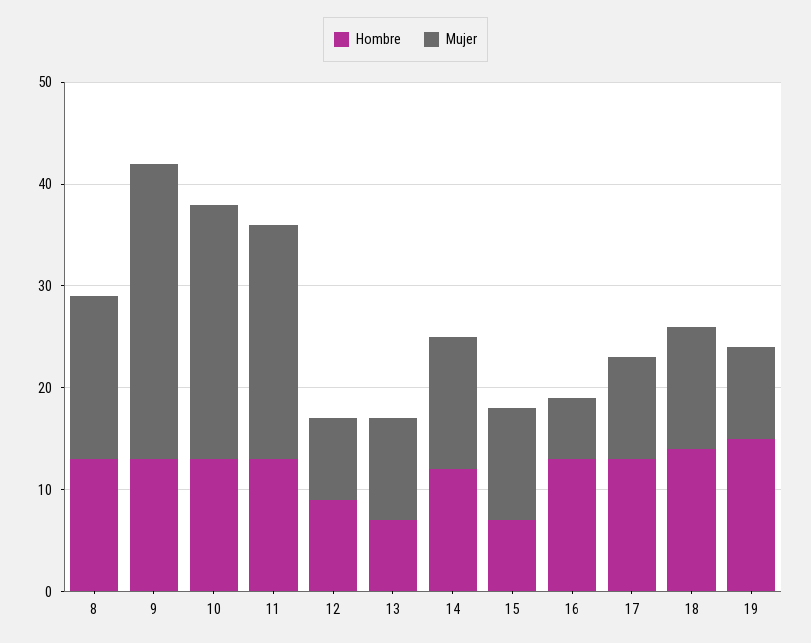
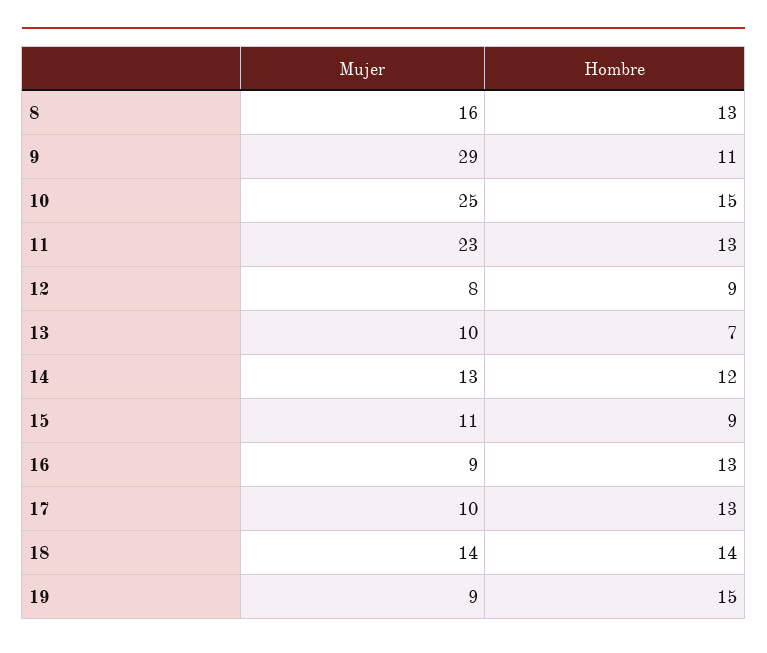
Hombre, 9: 13 -> 11
Hombre, 10: 13 -> 15
Hombre, 15: 7 -> 9
Mujer, 16: 6 -> 9
Mujer, 18: 12 -> 14

